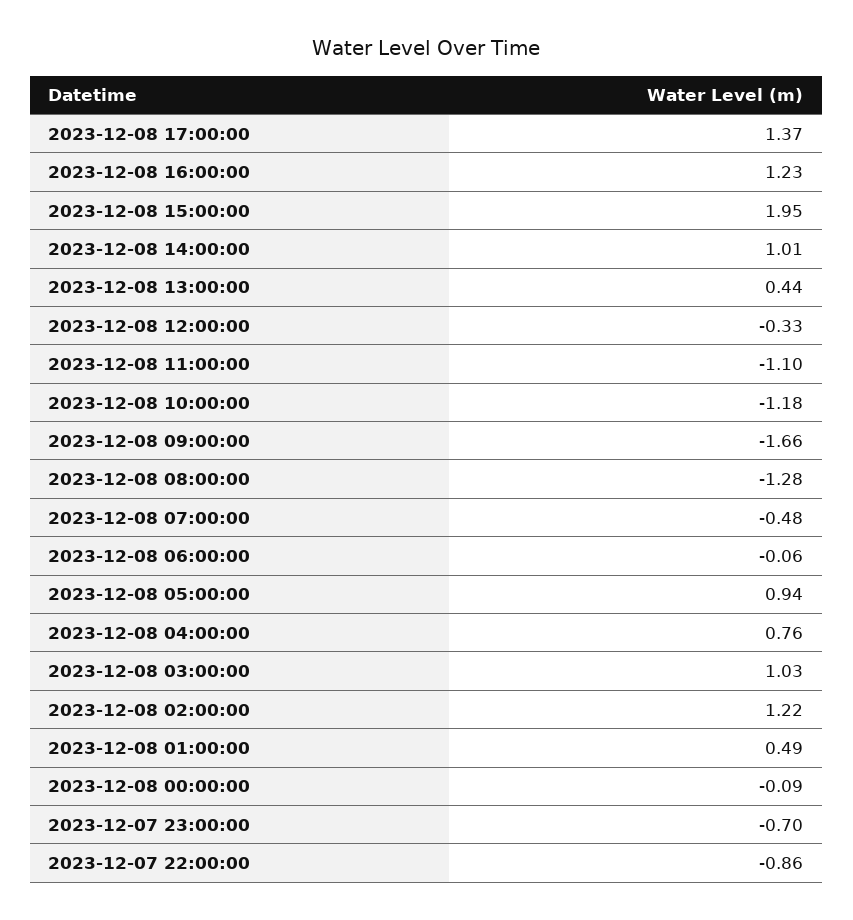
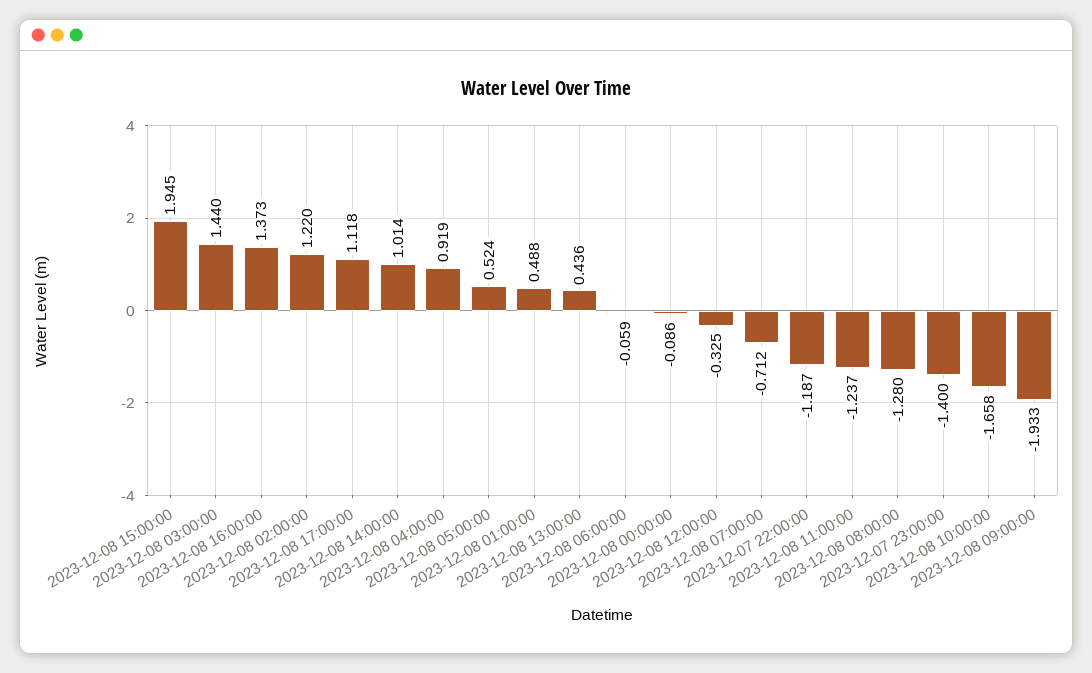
2023-12-08 17:00:00: 1.37 -> 1.118
2023-12-08 16:00:00: 1.23 -> 1.373
2023-12-08 11:00:00: -1.1 -> -1.237
2023-12-08 10:00:00: -1.18 -> -1.658
2023-12-08 09:00:00: -1.66 -> -1.933
2023-12-08 07:00:00: -0.48 -> -0.712
2023-12-08 05:00:00: 0.94 -> 0.524
2023-12-08 04:00:00: 0.76 -> 0.919
2023-12-08 03:00:00: 1.03 -> 1.44
2023-12-07 23:00:00: -0.7 -> -1.4
2023-12-07 22:00:00: -0.86 -> -1.187

